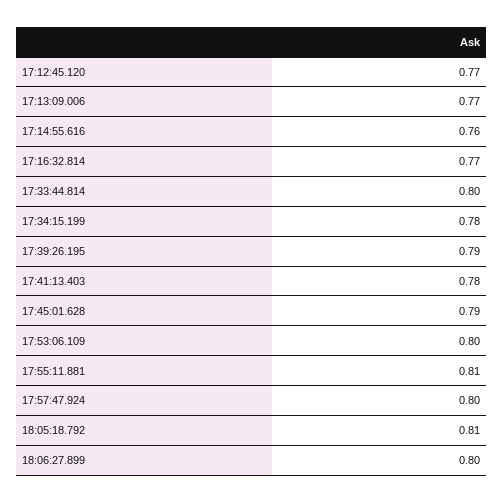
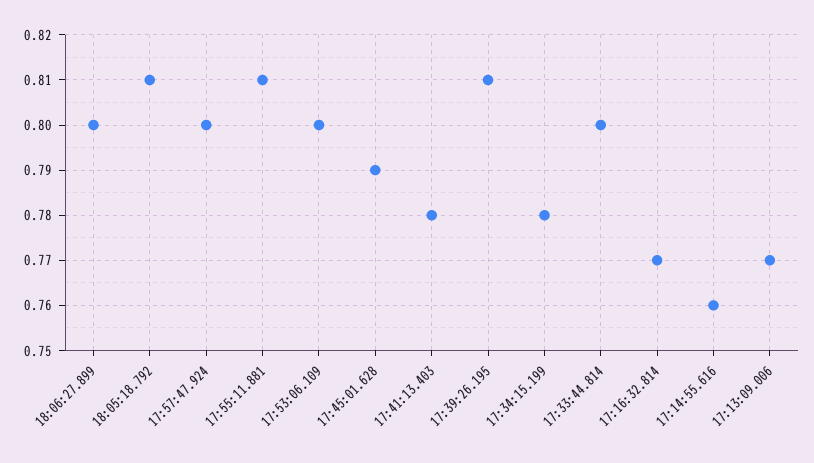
17:12:45.120: 0.77 -> none
17:39:26.195: 0.79 -> 0.81

